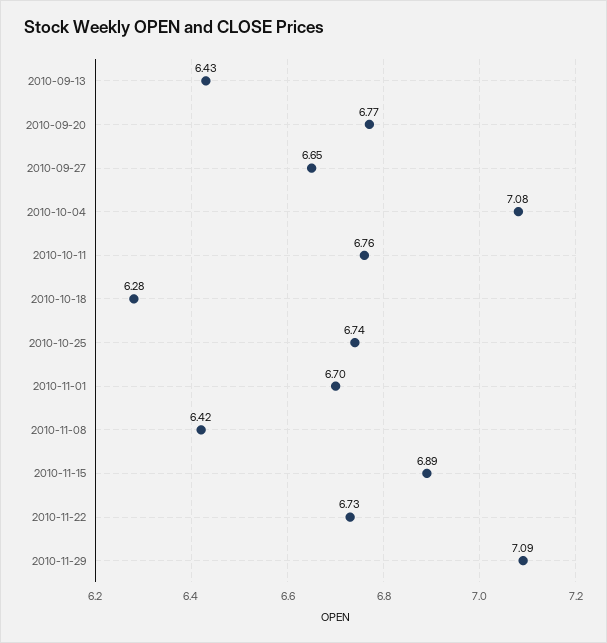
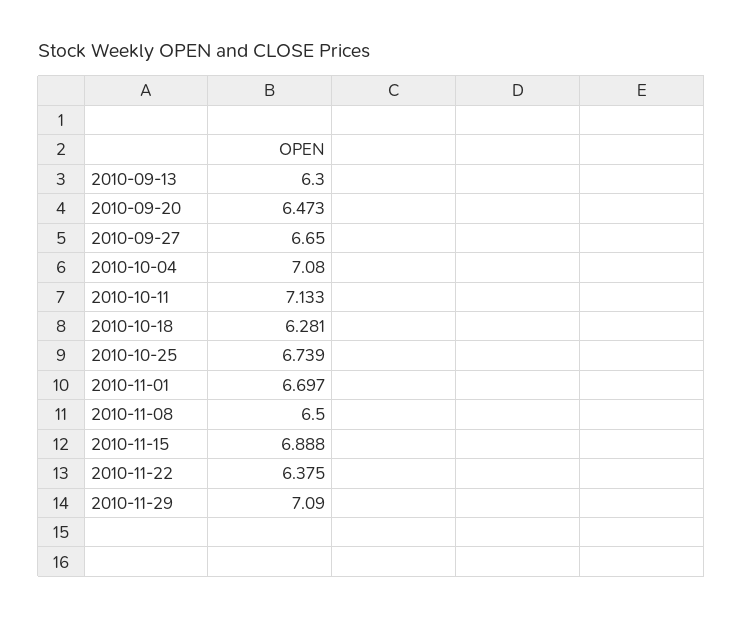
2010-09-13: 6.43 -> 6.3
2010-09-20: 6.77 -> 6.473
2010-10-11: 6.76 -> 7.133
2010-11-08: 6.42 -> 6.5
2010-11-22: 6.73 -> 6.375

